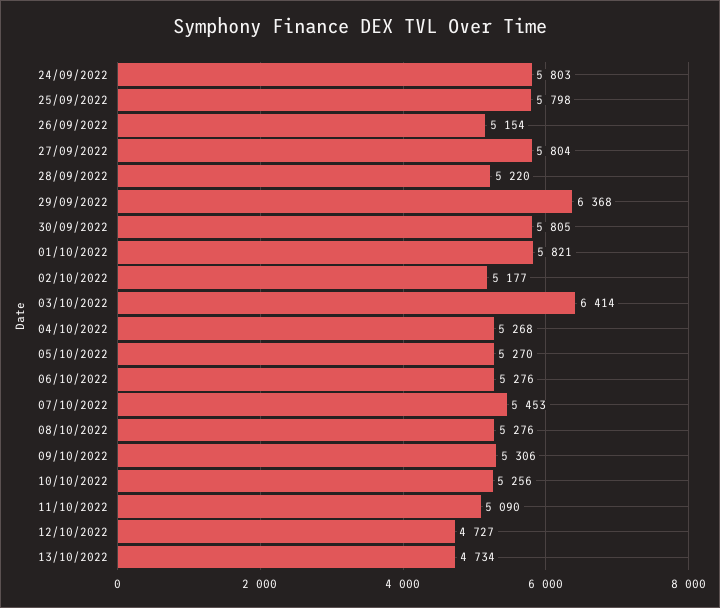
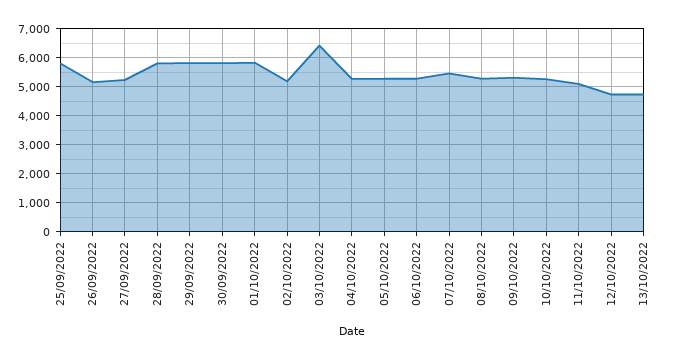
24/09/2022: 5803 -> none
27/09/2022: 5804 -> 5250
28/09/2022: 5220 -> 5750
29/09/2022: 6368 -> 5750

